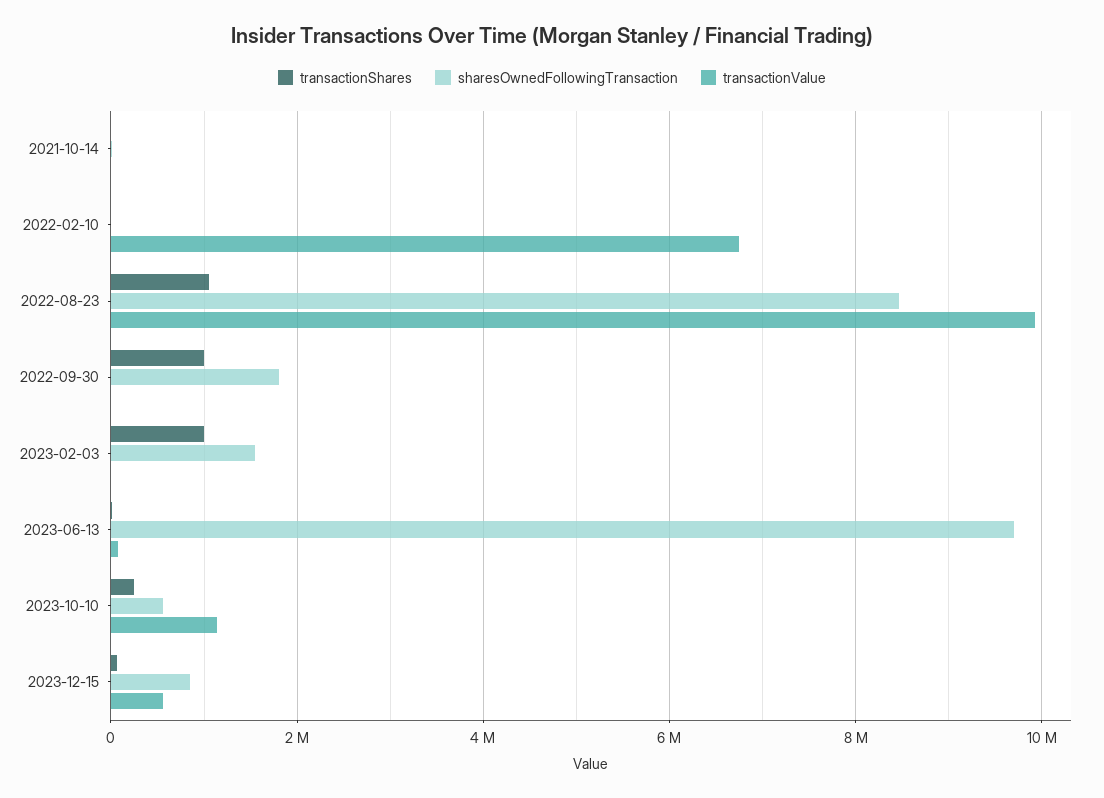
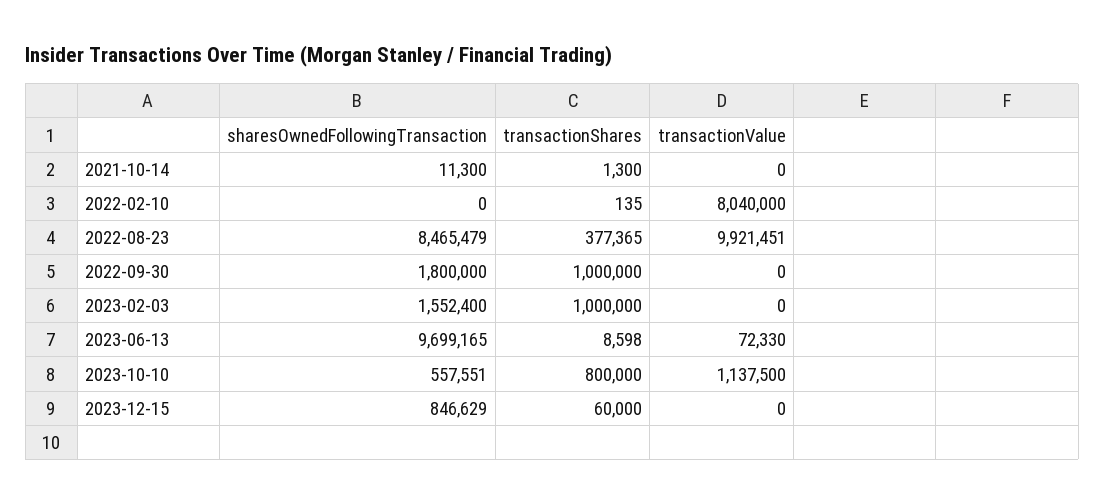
transactionValue, 2022-02-10: 6800000 -> 8040000
transactionShares, 2022-08-23: 1000000 -> 377365
transactionShares, 2023-10-10: 200000 -> 800000
transactionValue, 2023-12-15: 600000 -> 0

